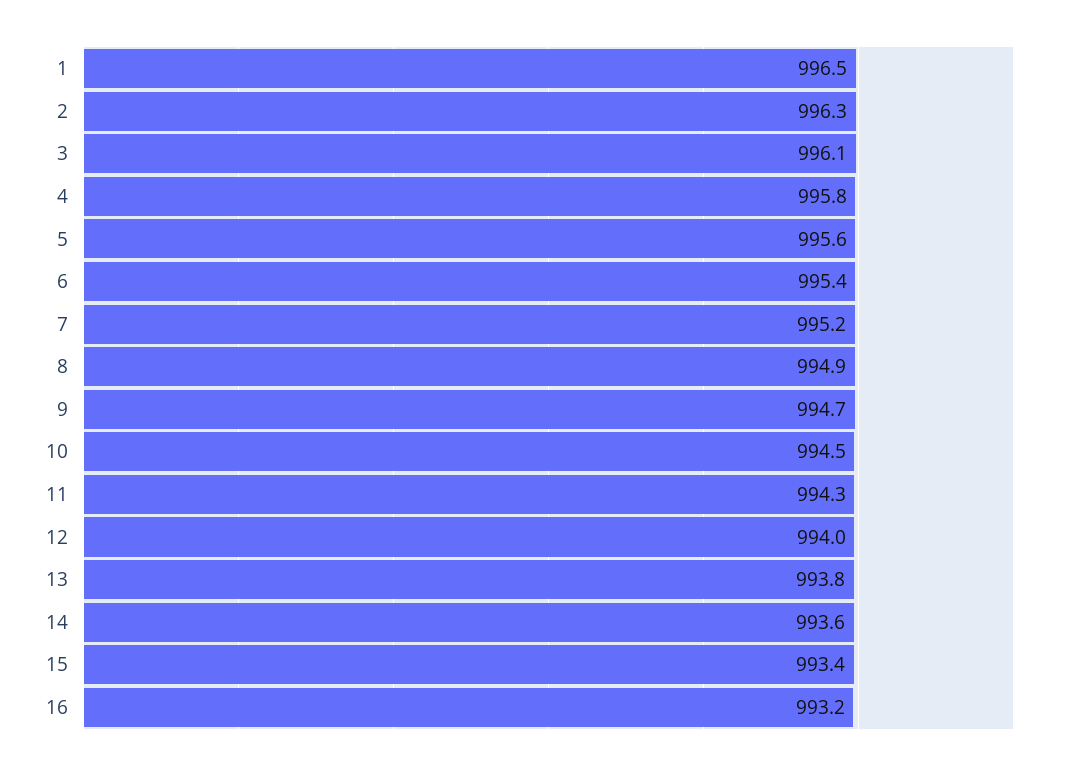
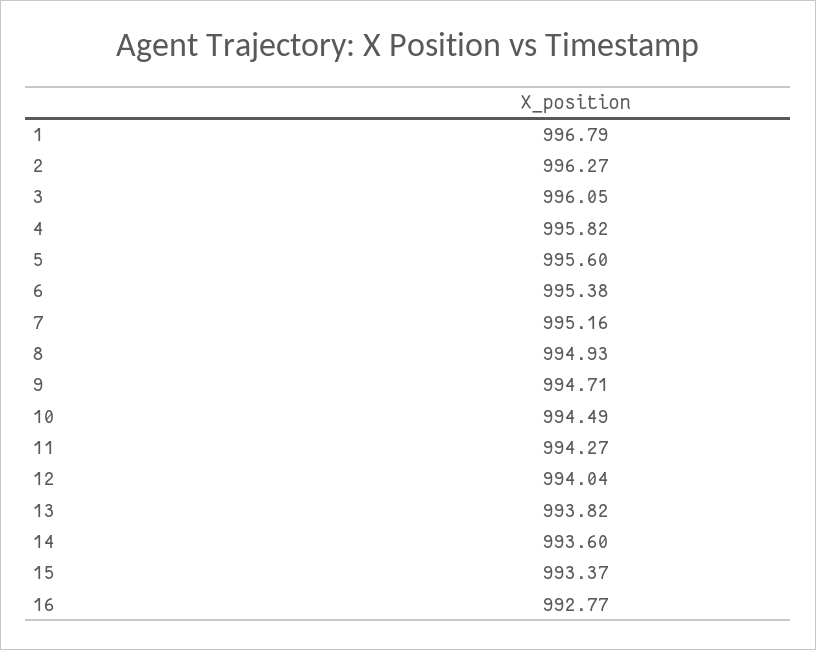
1: 996.5 -> 996.79
16: 993.2 -> 992.77

